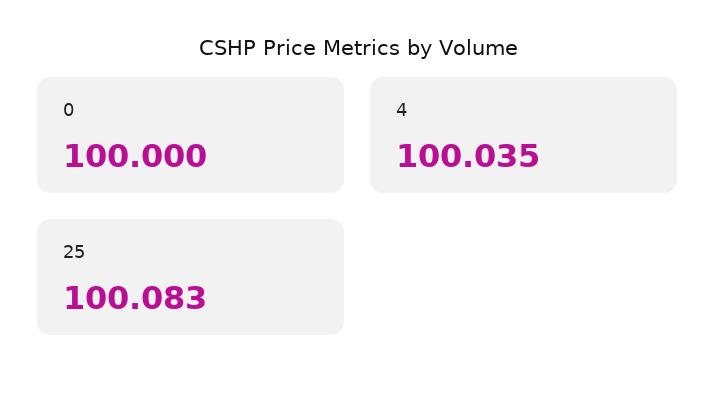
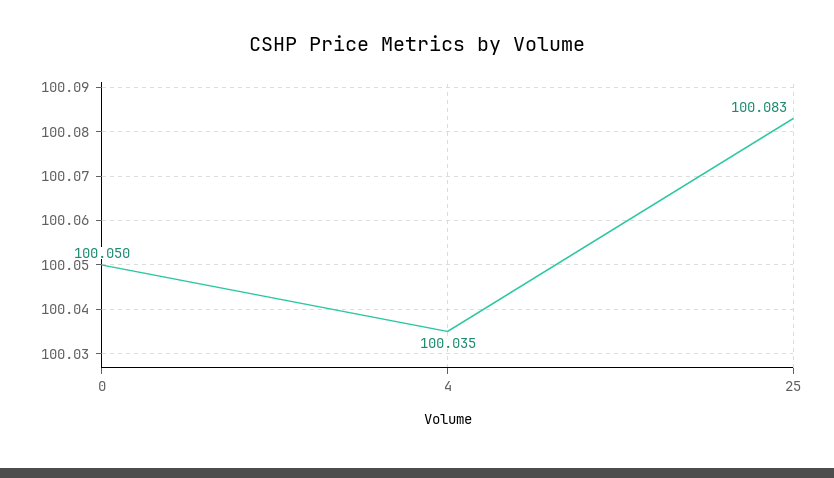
0: 100 -> 100.05

